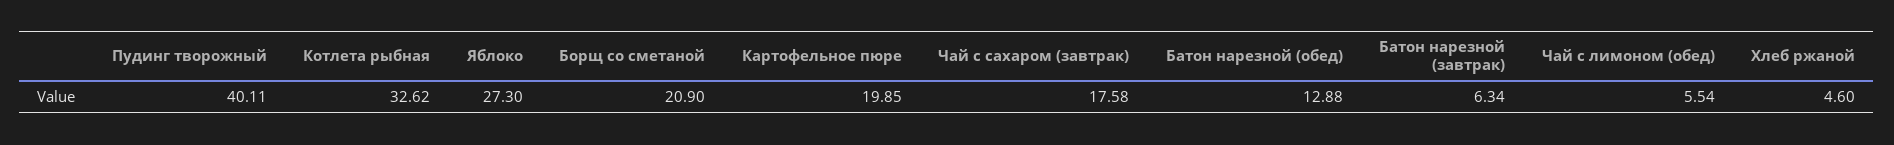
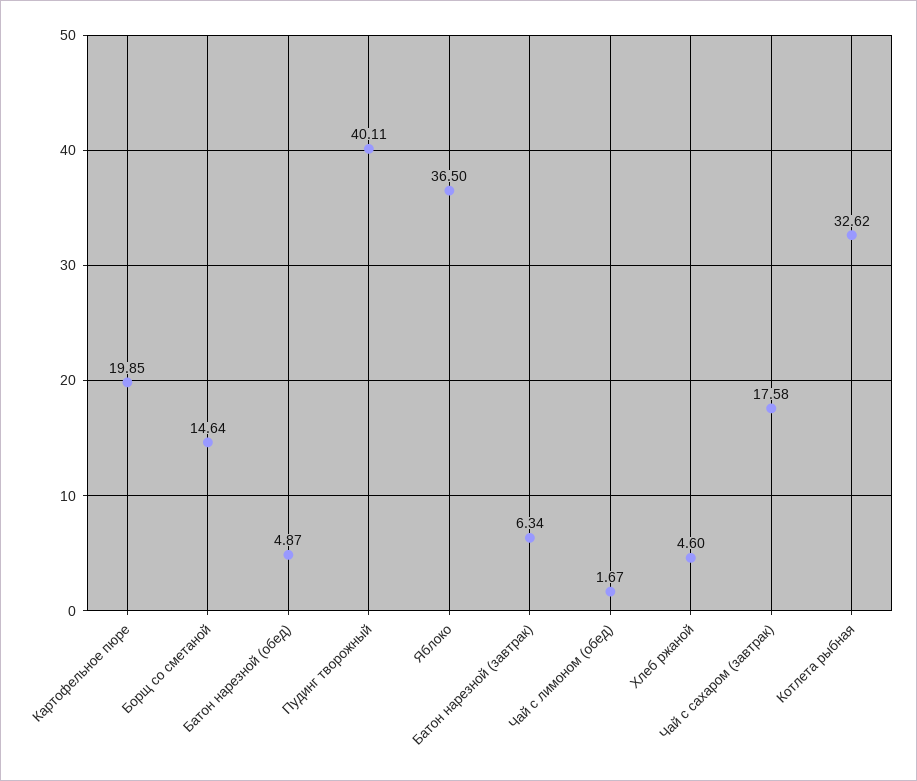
Яблоко: 27.3 -> 36.5
Борщ со сметаной: 20.9 -> 14.64
Батон нарезной (обед): 12.88 -> 4.87
Чай с лимоном (обед): 5.54 -> 1.67

